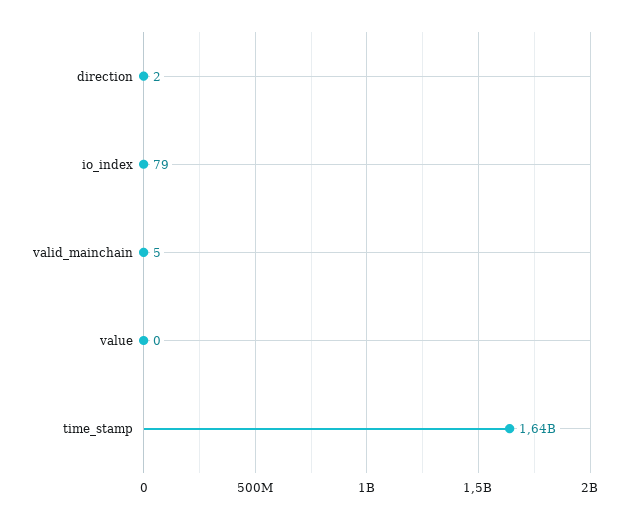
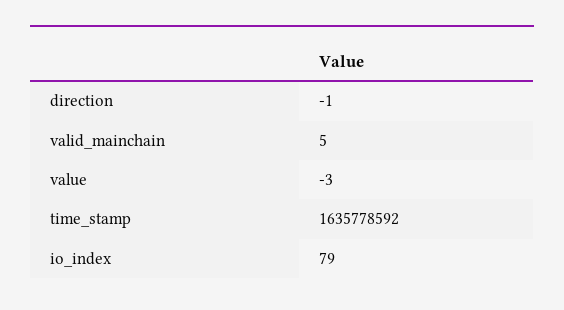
direction: 2 -> -1
value: 0 -> -3

